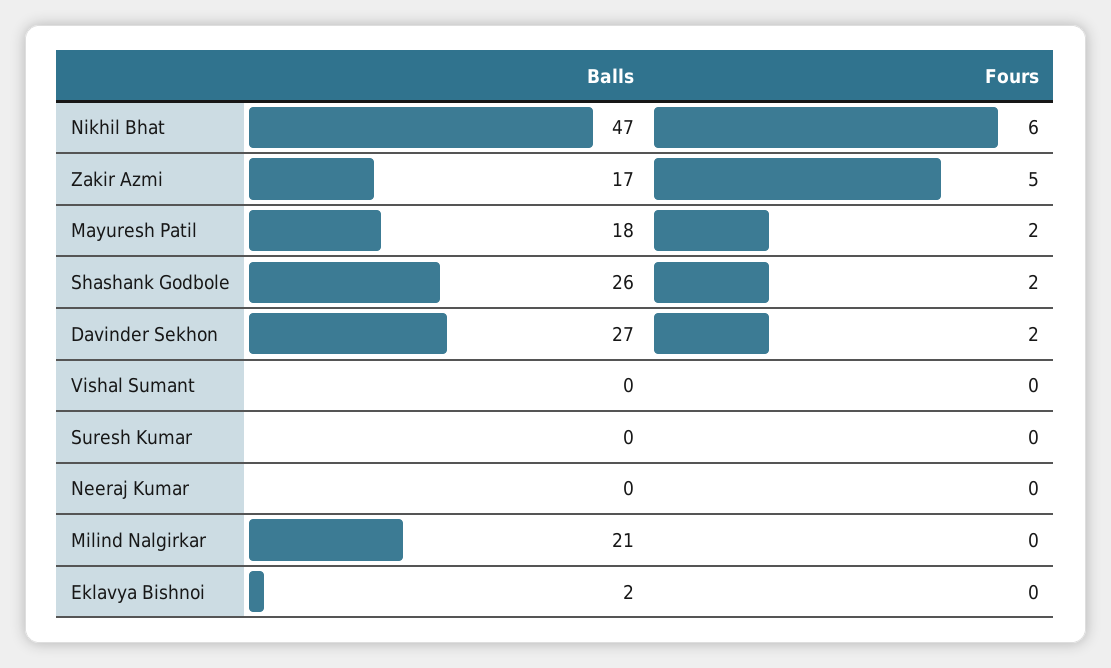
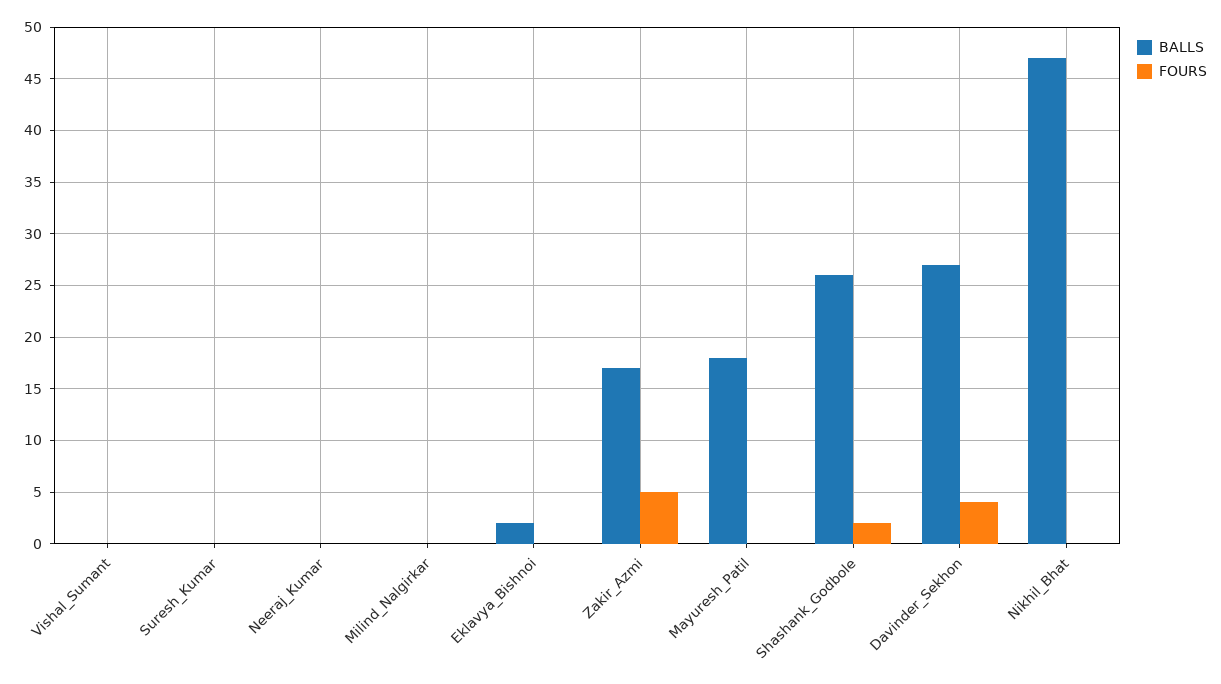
Fours, Nikhil Bhat: 6 -> 0
Fours, Mayuresh Patil: 2 -> 0
Fours, Davinder Sekhon: 2 -> 4
Balls, Milind Nalgirkar: 21 -> 0

